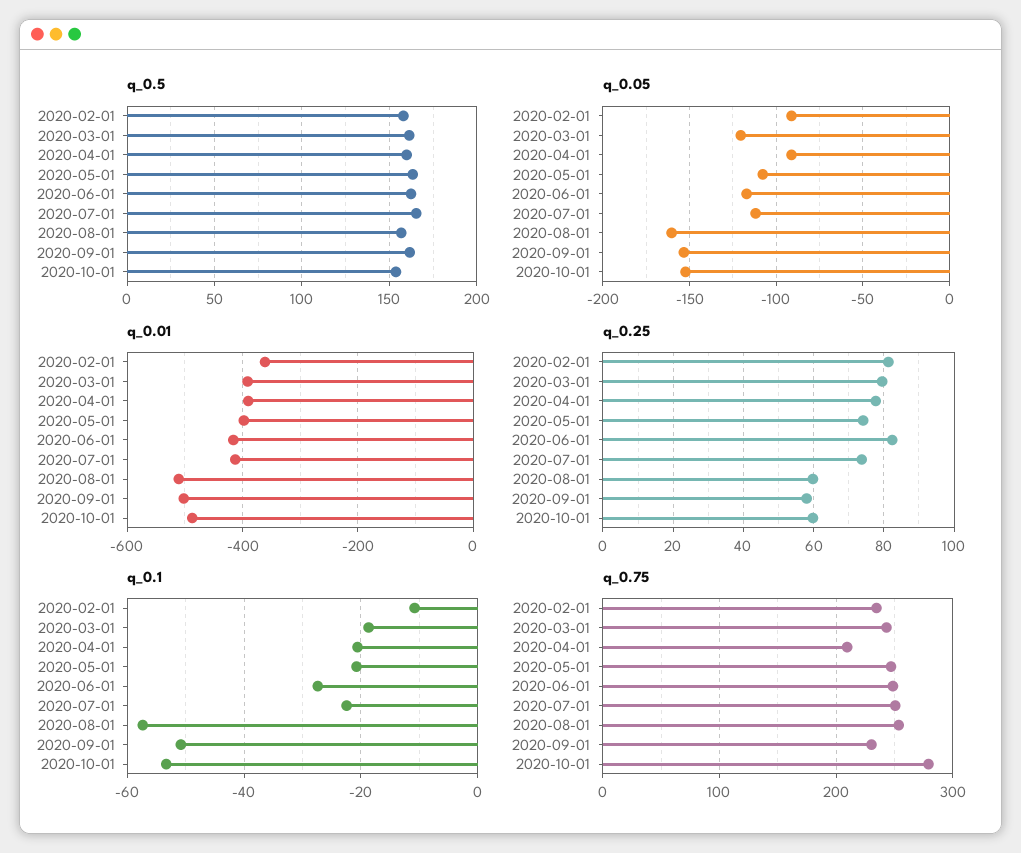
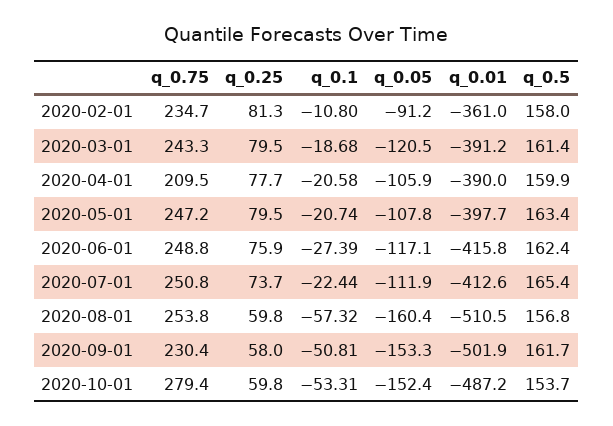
q_0.05, 2020-04-01: -90 -> -105.9
q_0.25, 2020-05-01: 74 -> 79.5
q_0.25, 2020-06-01: 82 -> 75.9

